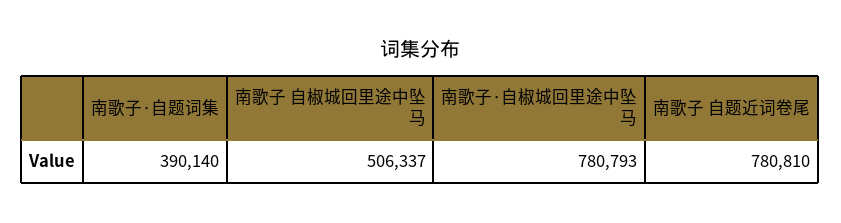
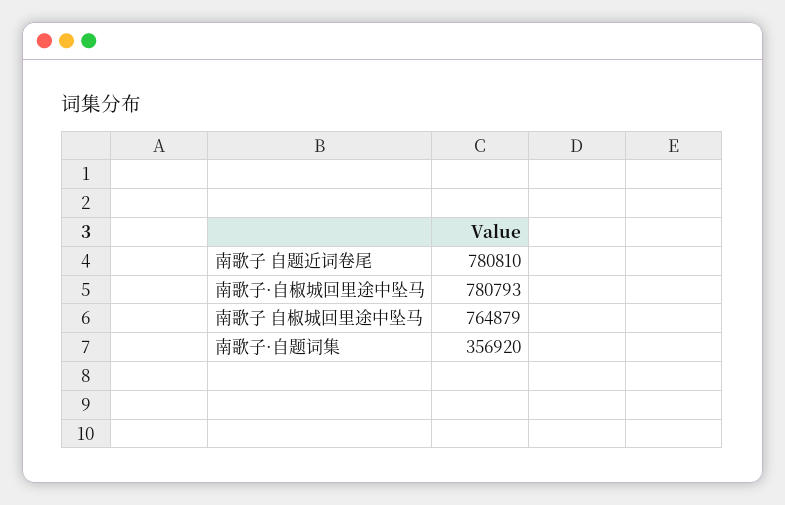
南歌子·自题词集: 390140 -> 356920
南歌子 自椒城回里途中坠马: 506337 -> 764879

